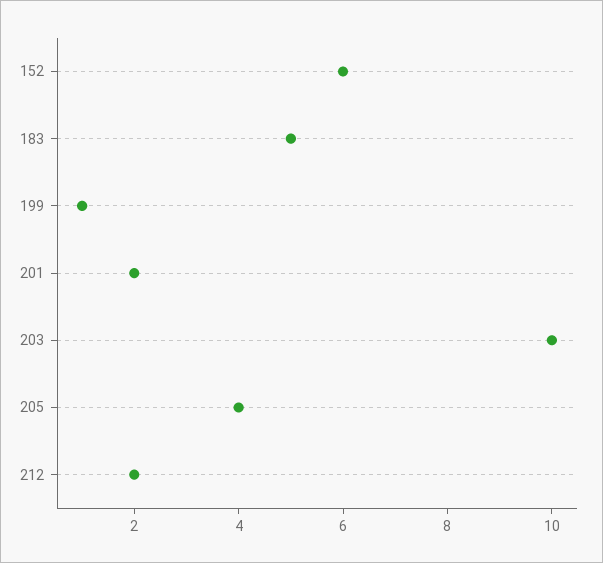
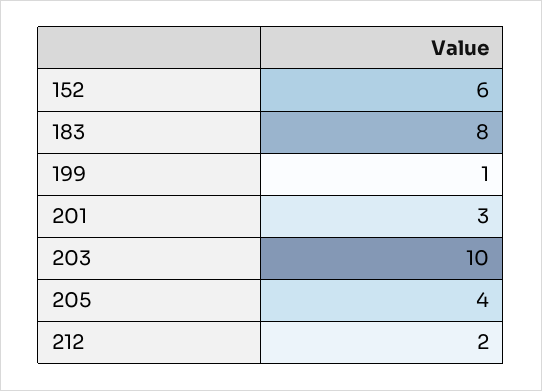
183: 5 -> 8
201: 2 -> 3

